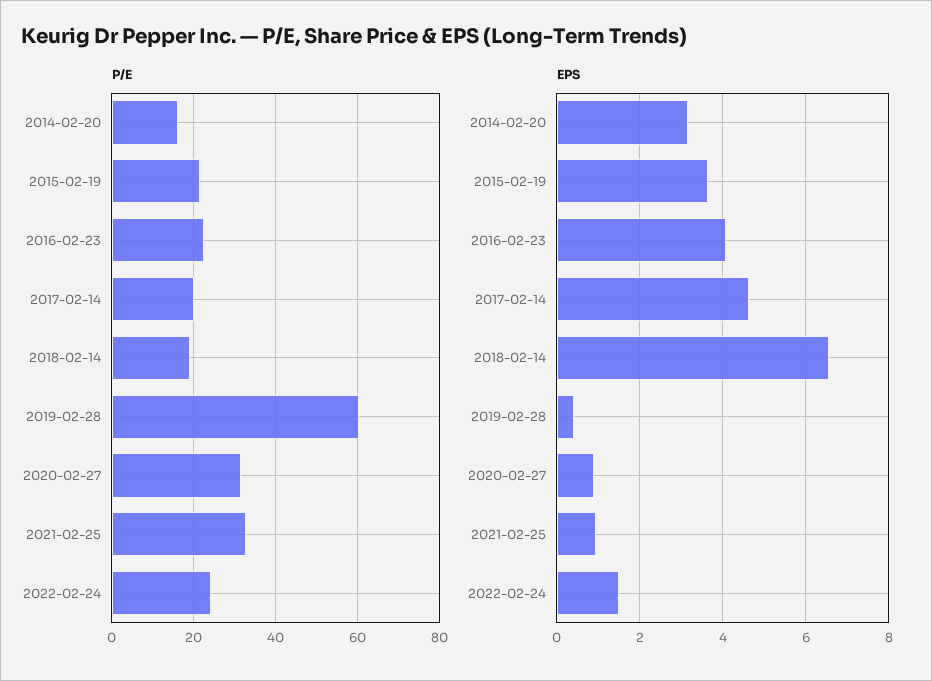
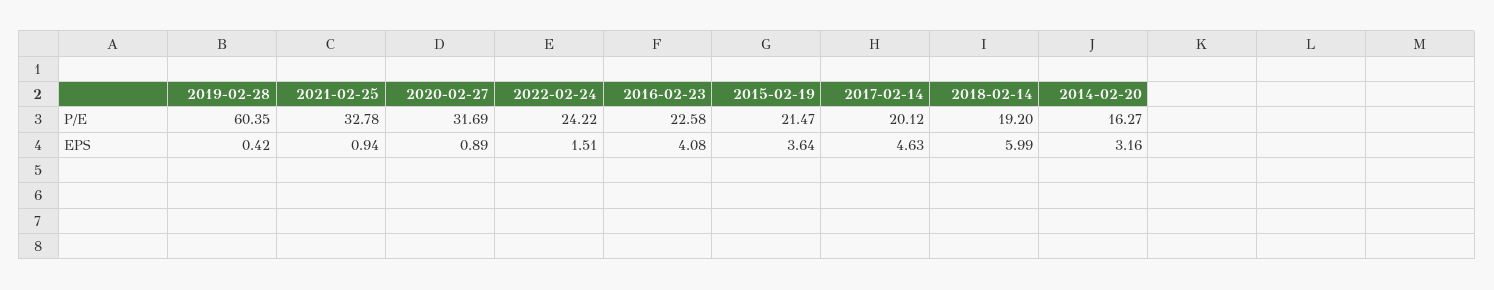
EPS, 2018-02-14: 6.6 -> 5.99

